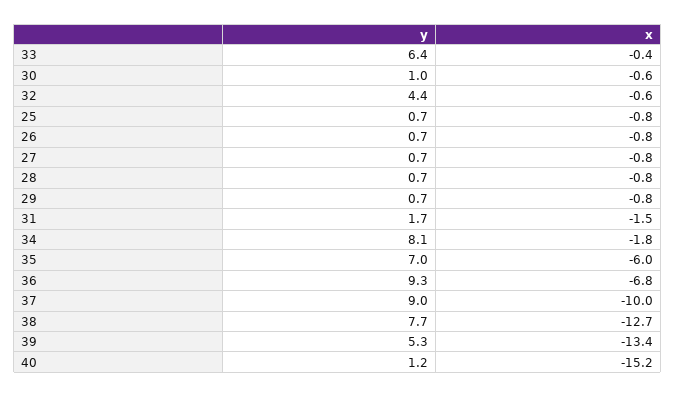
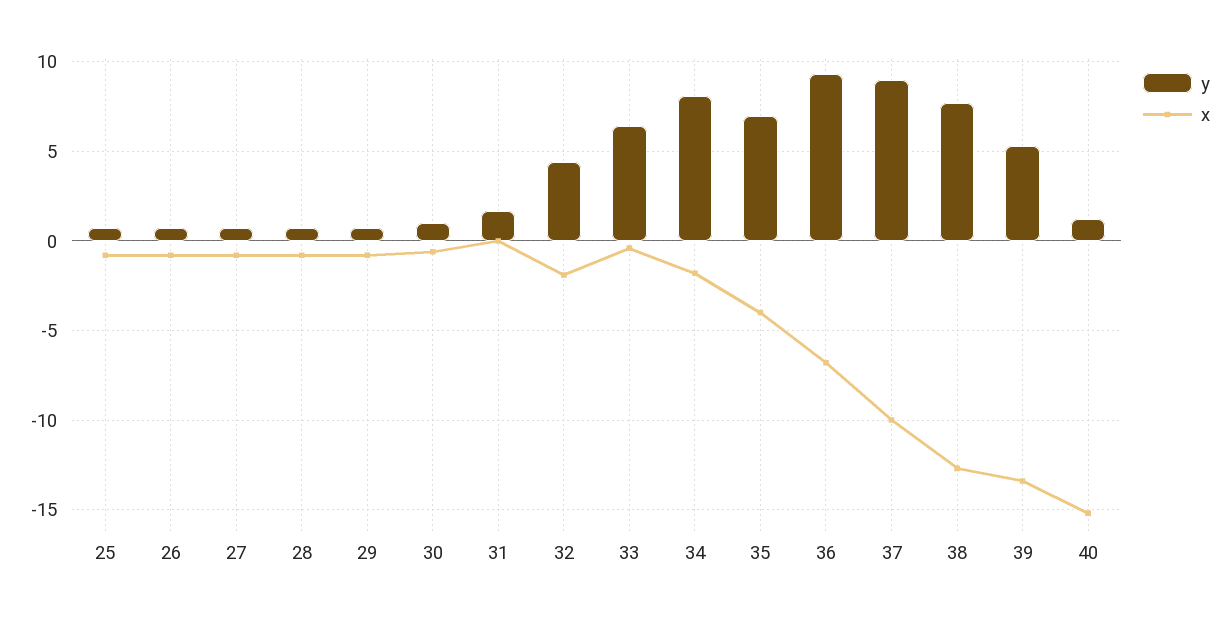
x, 32: -0.6 -> -2
x, 31: -1.5 -> 0
x, 35: -6 -> -4

